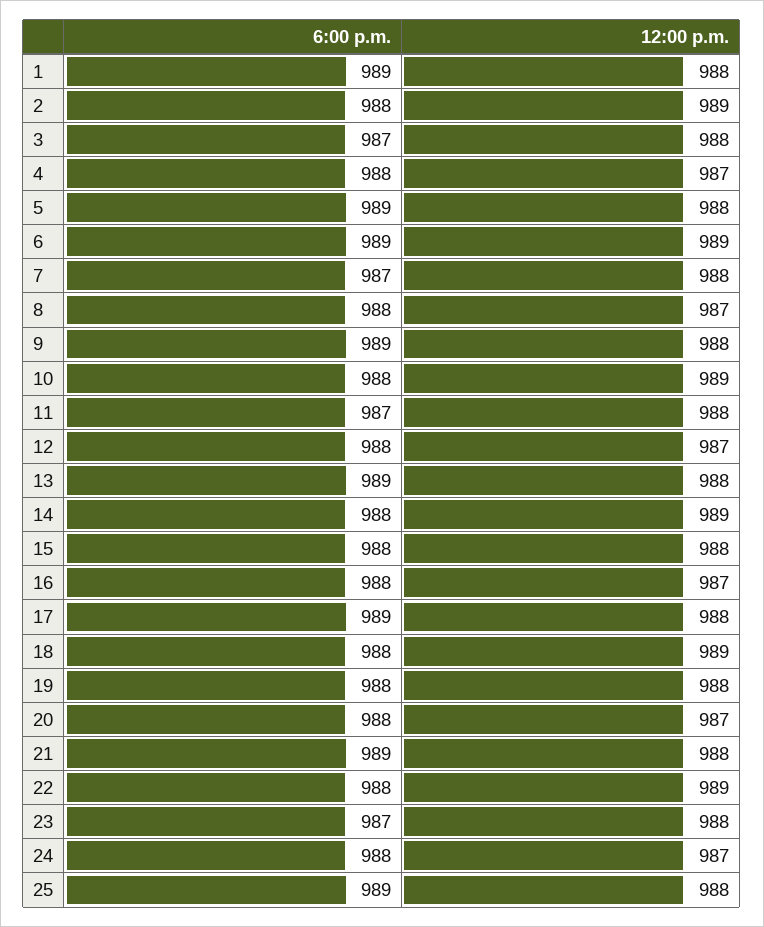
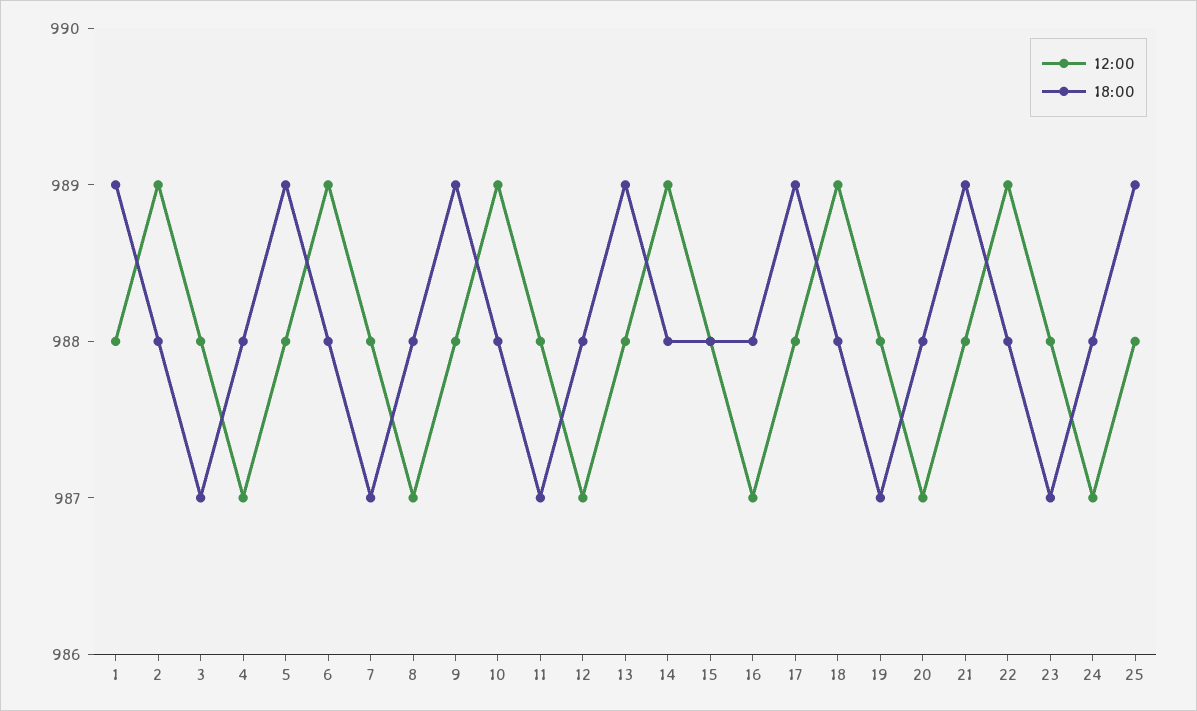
6:00 p.m., 6: 989 -> 988
6:00 p.m., 19: 988 -> 987

